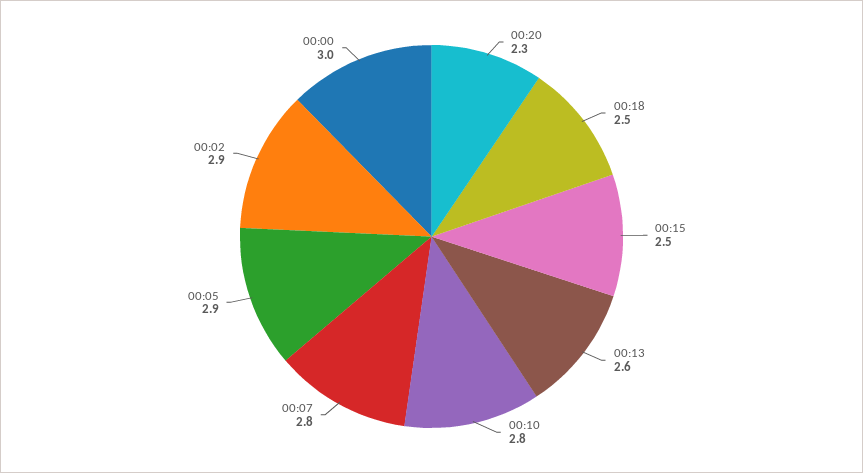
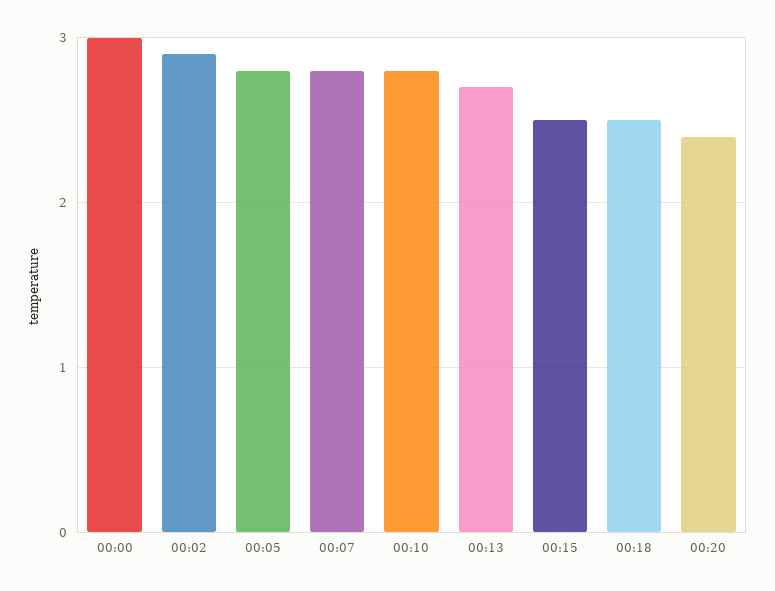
00:20: 2.3 -> 2.4
00:13: 2.6 -> 2.7
00:05: 2.9 -> 2.8

